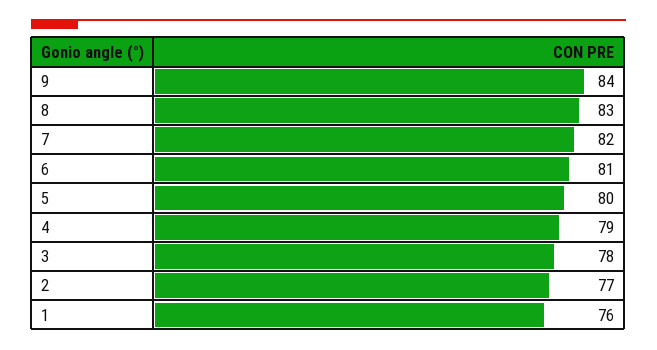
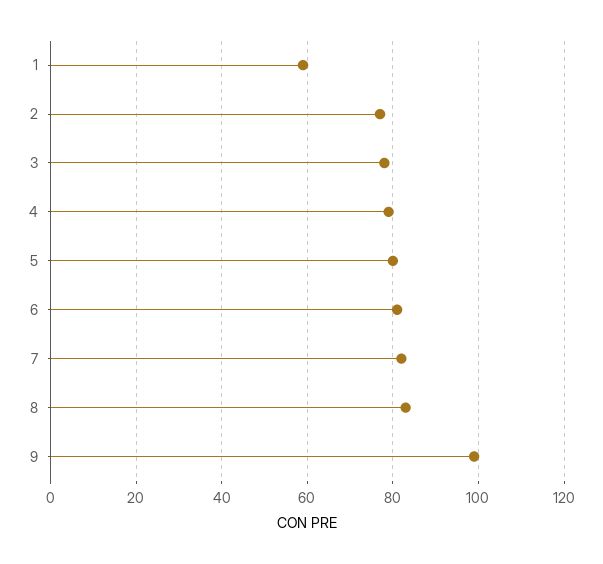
9: 84 -> 100
1: 76 -> 60

